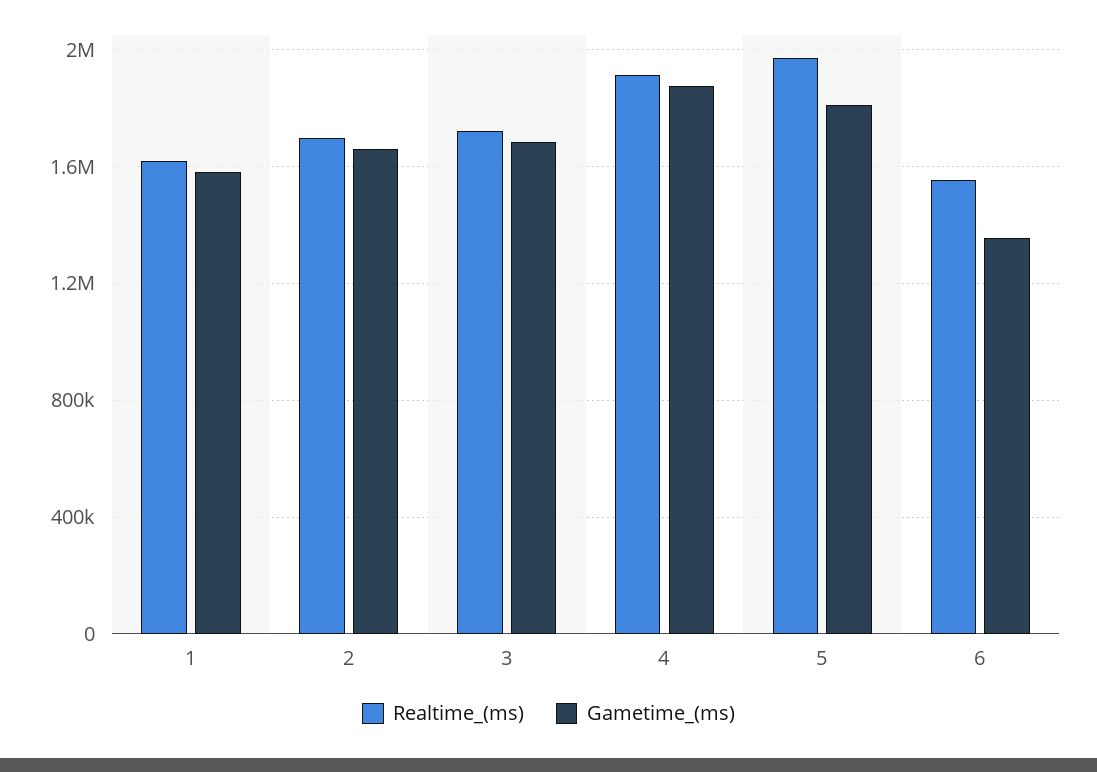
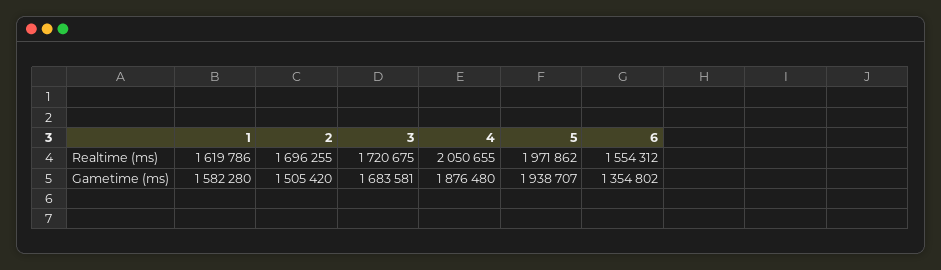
Gametime_(ms), 2: 1650000 -> 1505420
Realtime_(ms), 4: 1900000 -> 2050655
Gametime_(ms), 5: 1800000 -> 1938707

